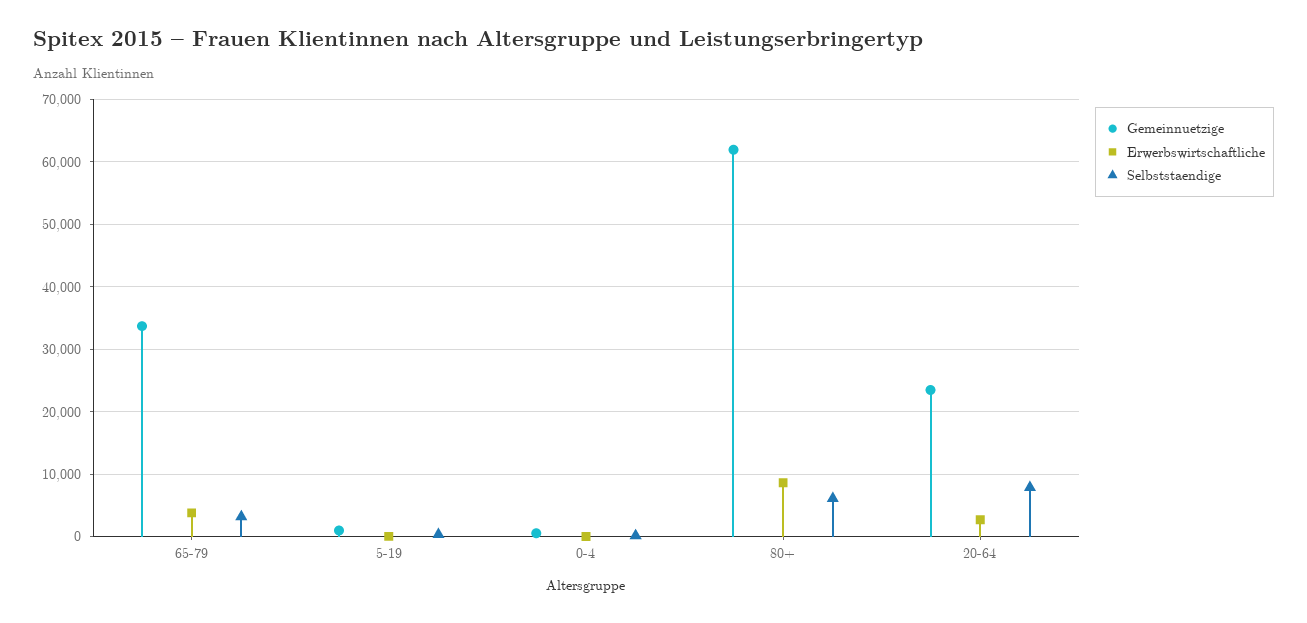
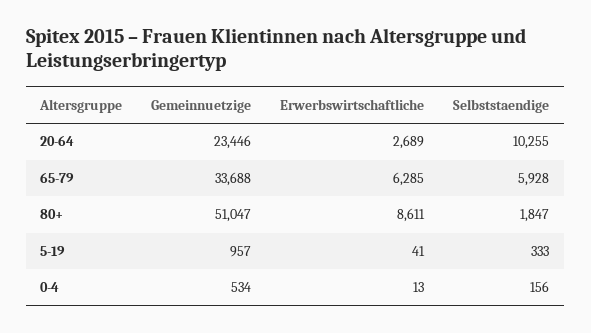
Erwerbswirtschaftliche, 65-79: 4000 -> 6285
Selbststaendige, 65-79: 3000 -> 5928
Gemeinnuetzige, 80+: 62000 -> 51047
Selbststaendige, 80+: 6000 -> 1847
Selbststaendige, 20-64: 8000 -> 10255

